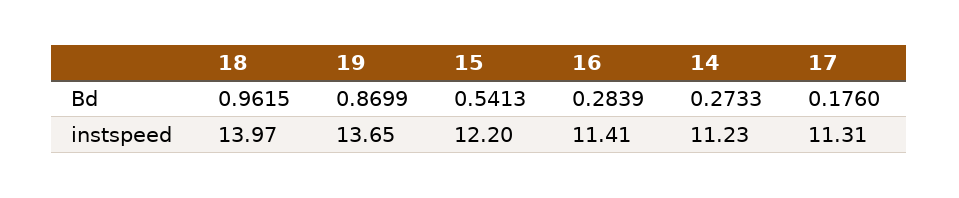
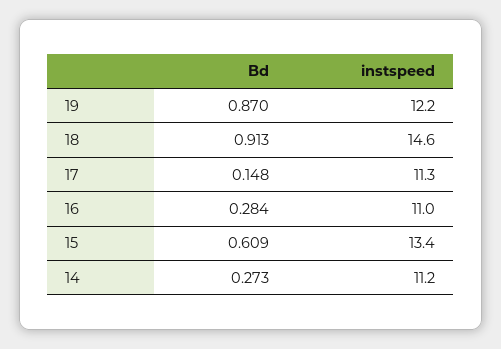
18, Bd: 0.9615 -> 0.913
15, Bd: 0.5413 -> 0.609
17, Bd: 0.176 -> 0.148
18, instspeed: 13.97 -> 14.6
19, instspeed: 13.65 -> 12.2
15, instspeed: 12.2 -> 13.4
16, instspeed: 11.41 -> 11

